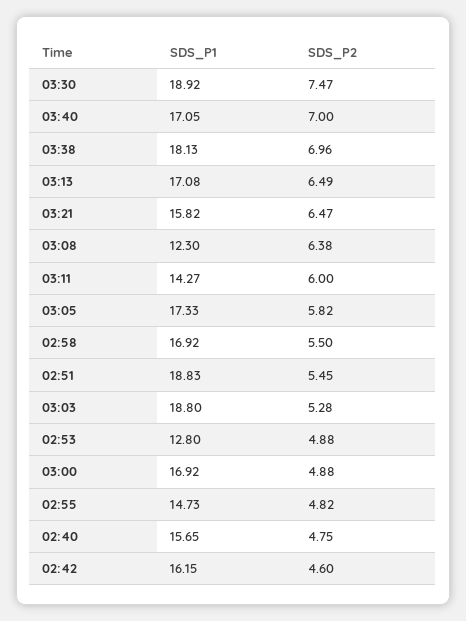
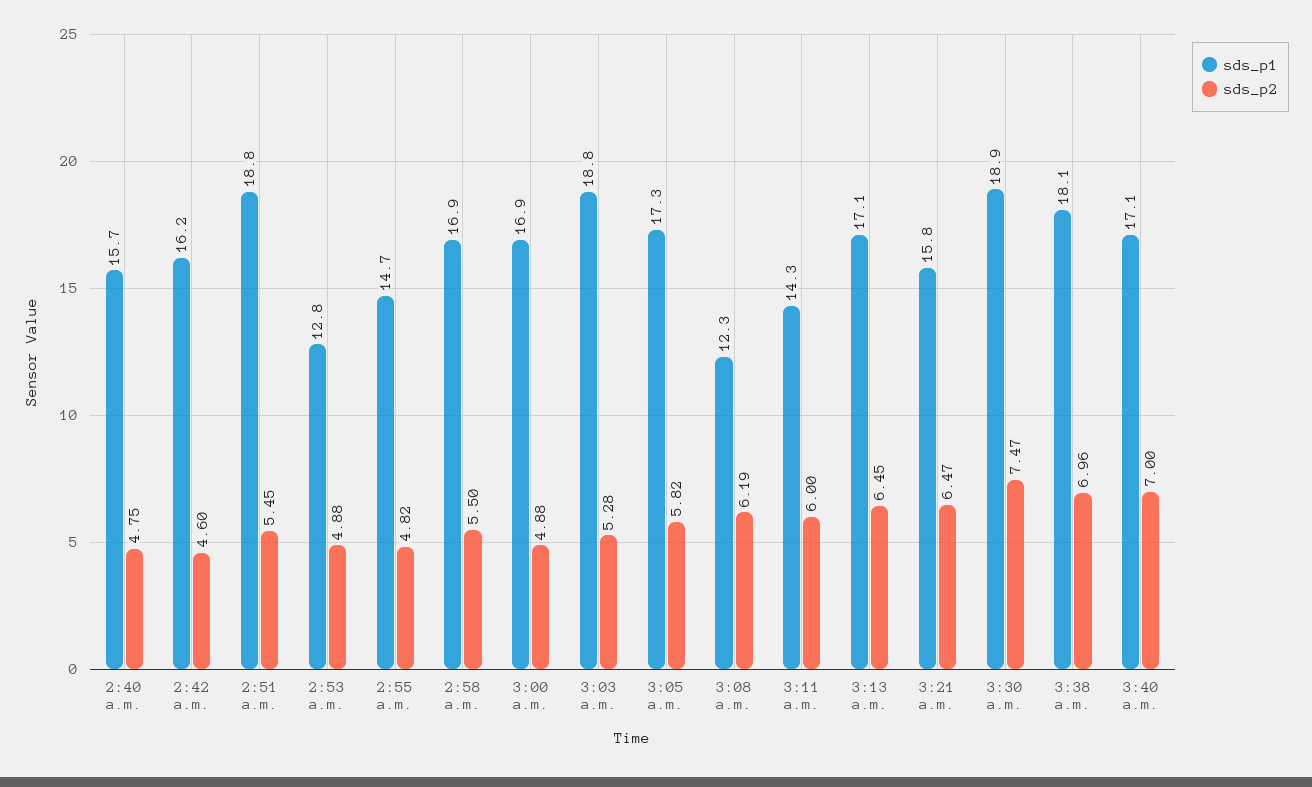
SDS_P2, 03:13: 6.49 -> 6.45
SDS_P2, 03:08: 6.38 -> 6.19

